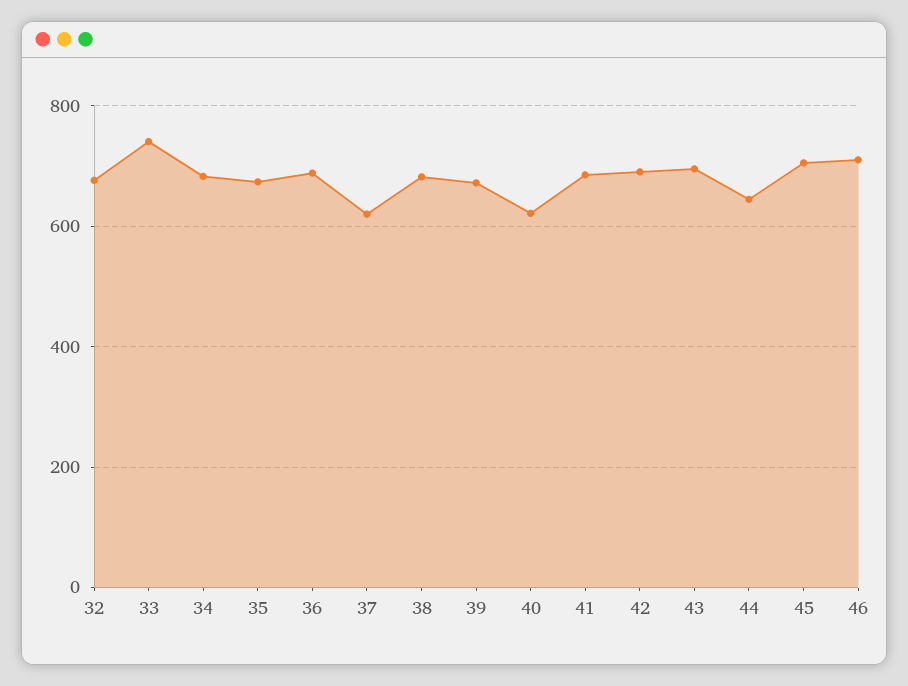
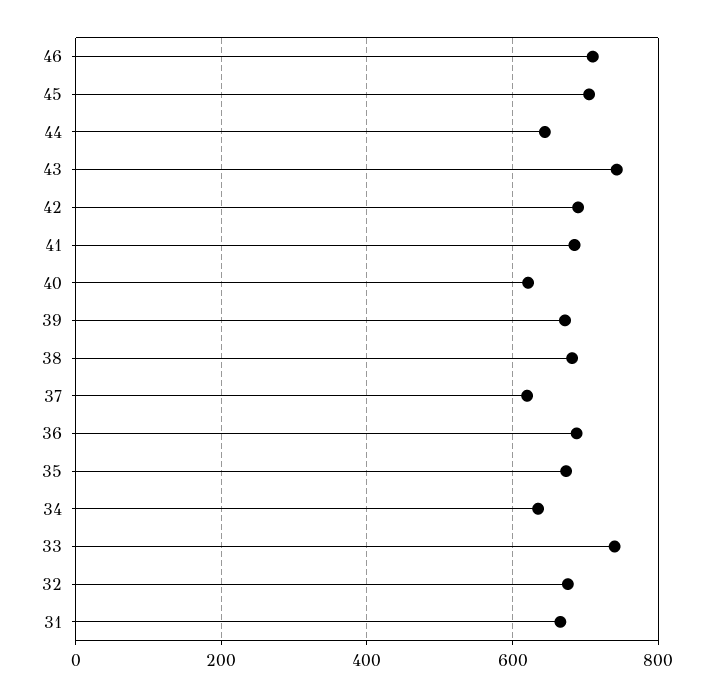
34: 680 -> 640
43: 700 -> 740
31: none -> 660

